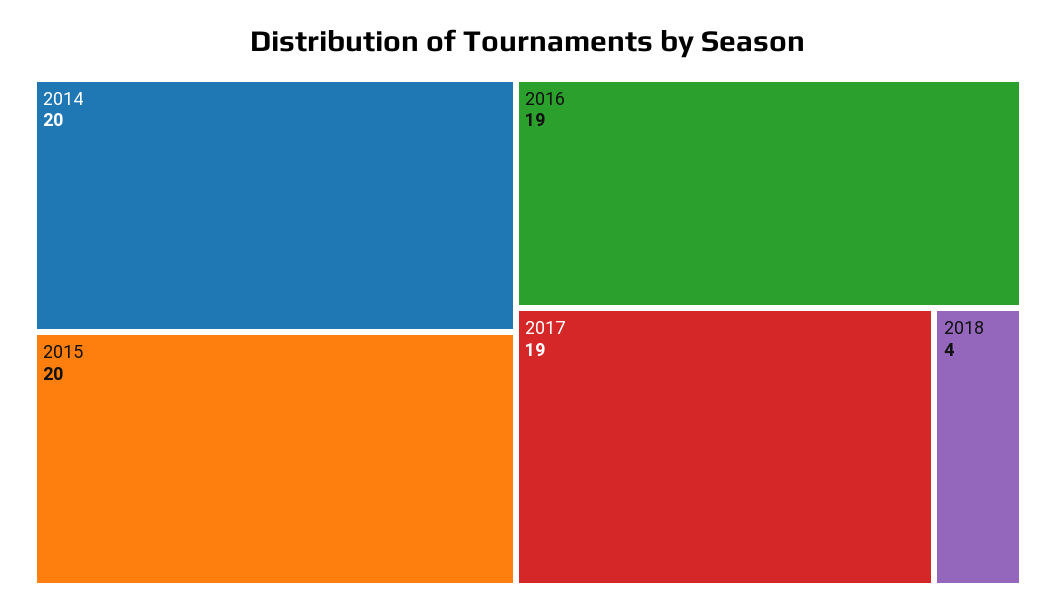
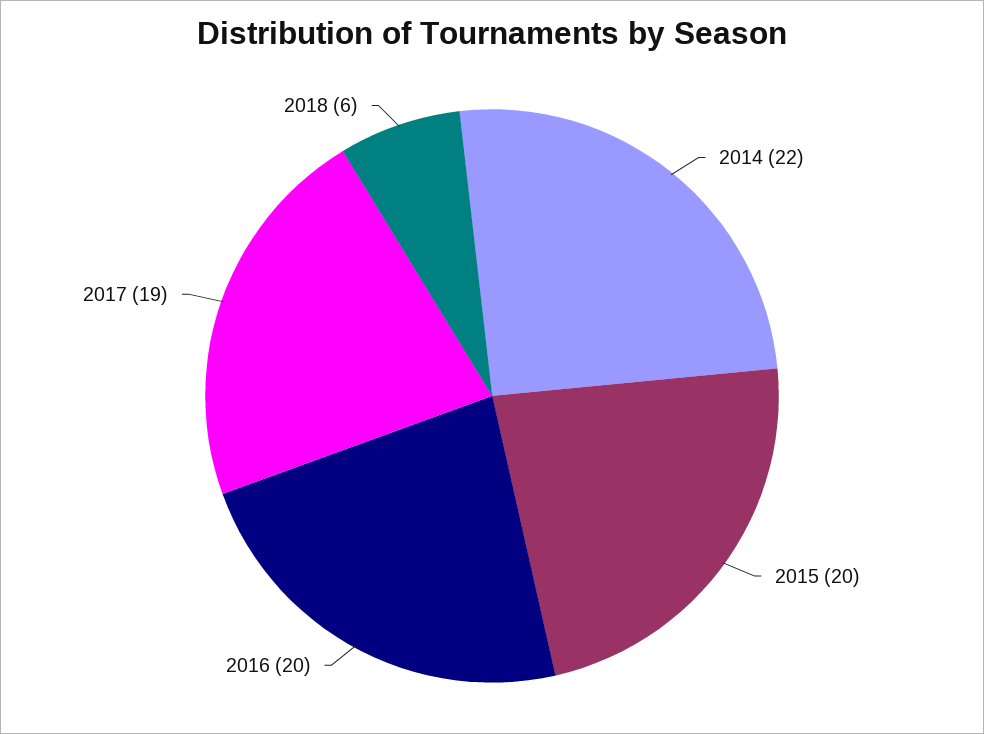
2014: 20 -> 22
2016: 19 -> 20
2018: 4 -> 6

